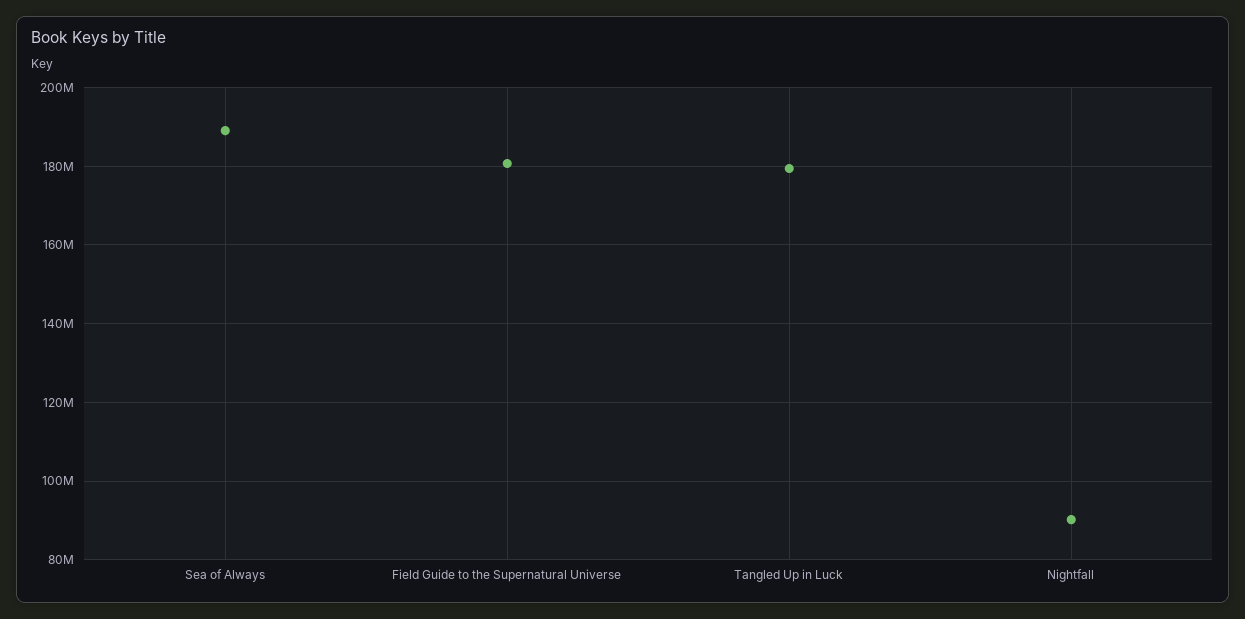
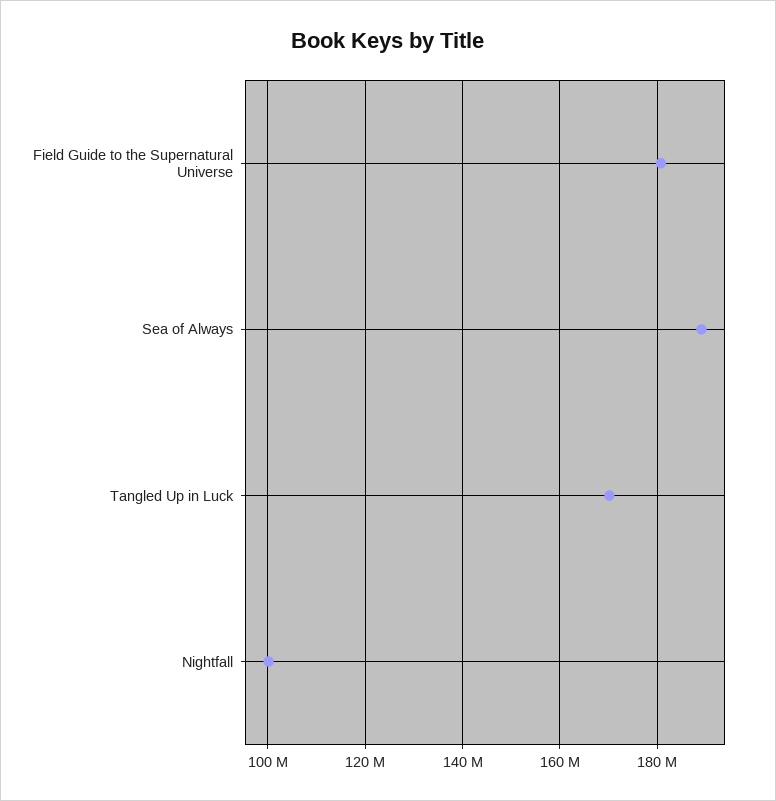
Tangled Up in Luck: 180000000 -> 170000000
Nightfall: 90000000 -> 100000000

